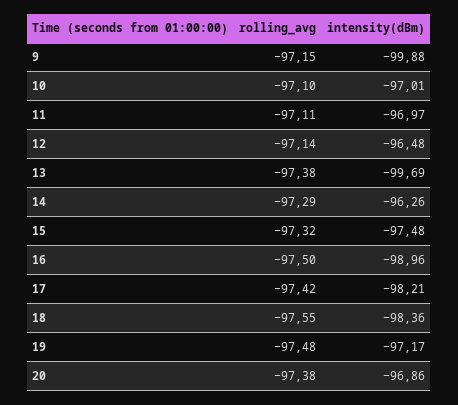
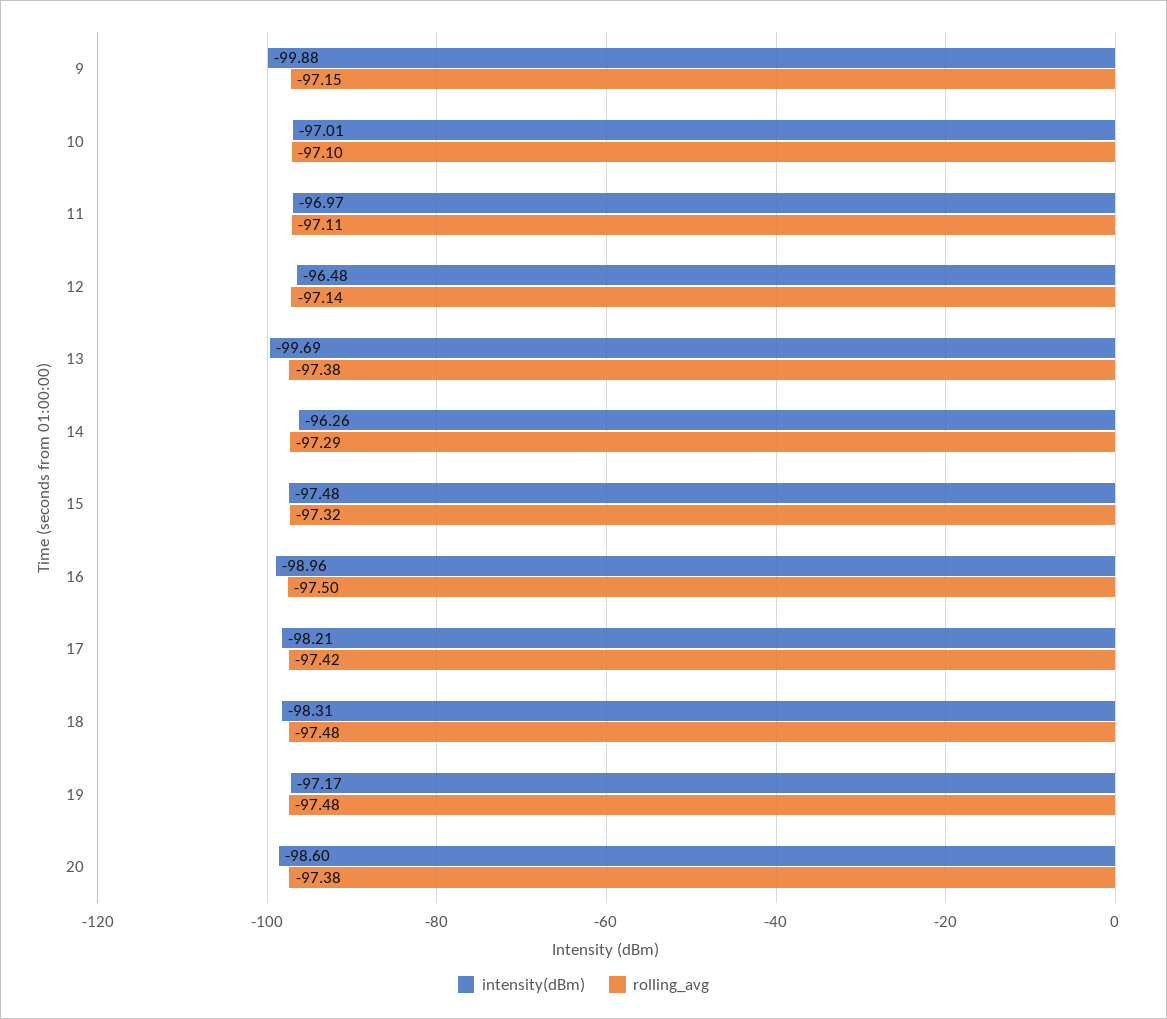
rolling_avg, 18: -97.55 -> -97.48
intensity(dBm), 18: -98.36 -> -98.31
intensity(dBm), 20: -96.86 -> -98.6

